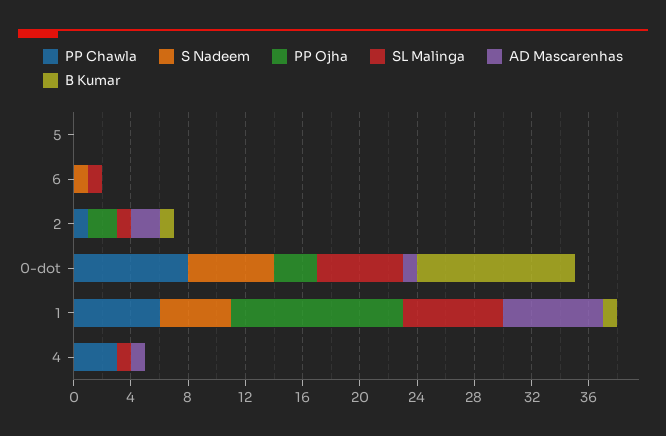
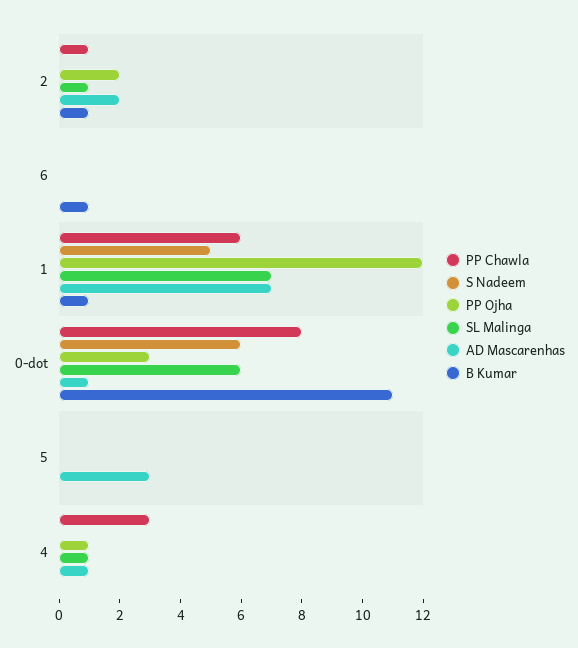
AD Mascarenhas, 5: 0 -> 3
S Nadeem, 6: 1 -> 0
SL Malinga, 6: 1 -> 0
B Kumar, 6: 0 -> 1
PP Ojha, 4: 0 -> 1

